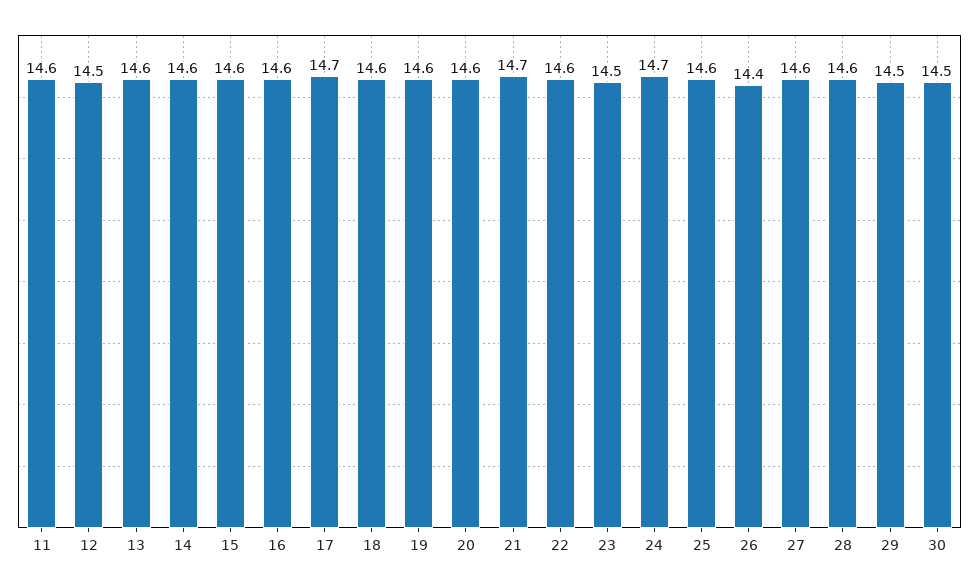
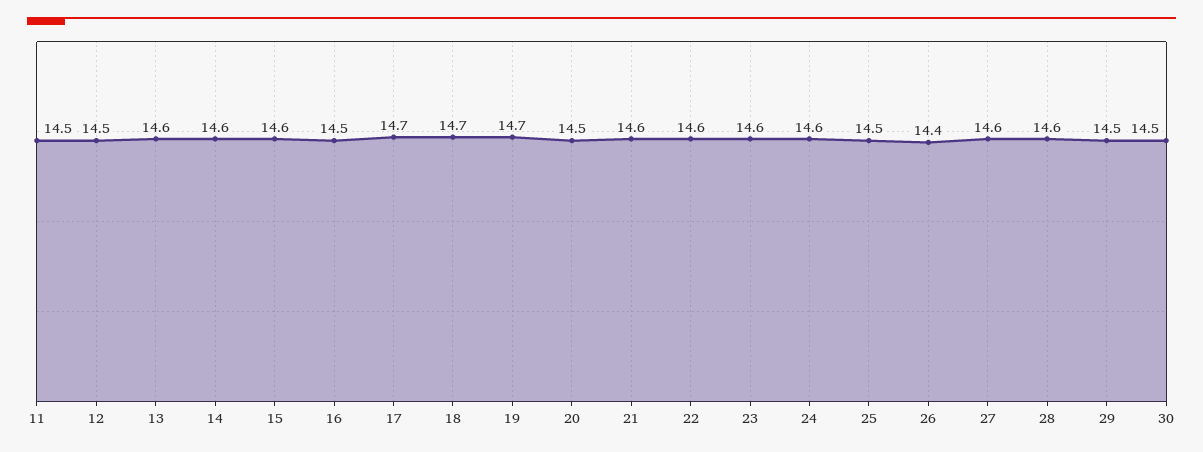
11: 14.6 -> 14.5
16: 14.6 -> 14.5
18: 14.6 -> 14.7
19: 14.6 -> 14.7
20: 14.6 -> 14.5
21: 14.7 -> 14.6
23: 14.5 -> 14.6
24: 14.7 -> 14.6
25: 14.6 -> 14.5

